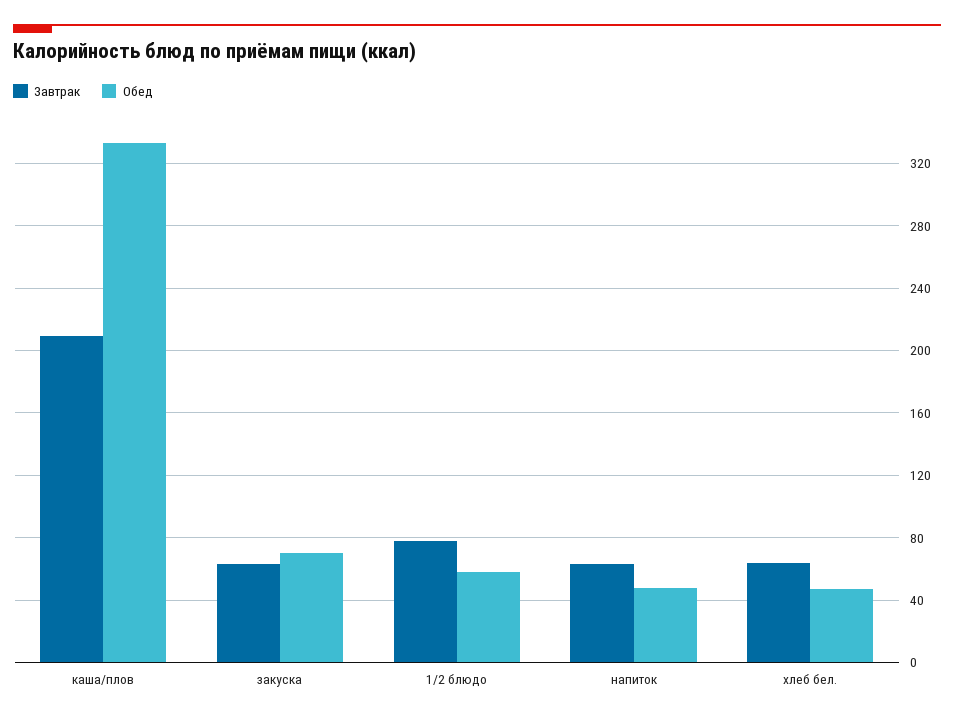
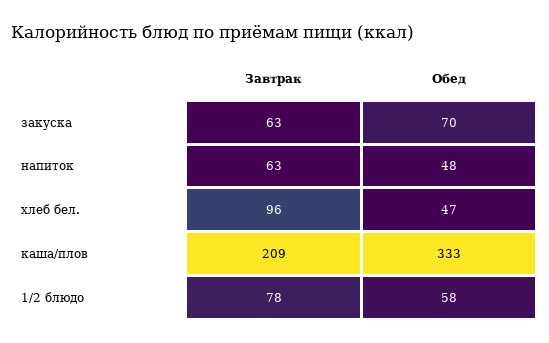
Завтрак, хлеб бел.: 65 -> 96

